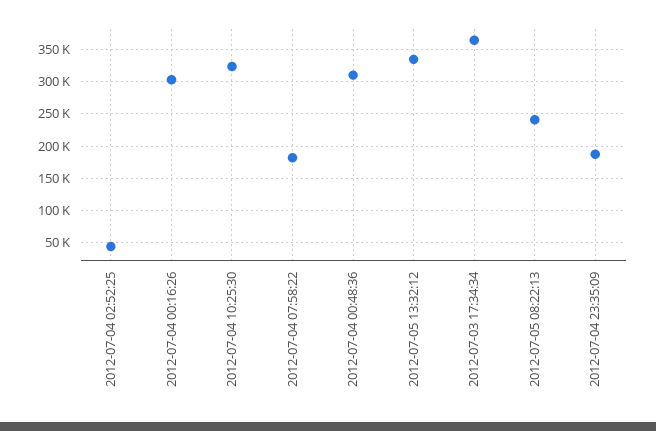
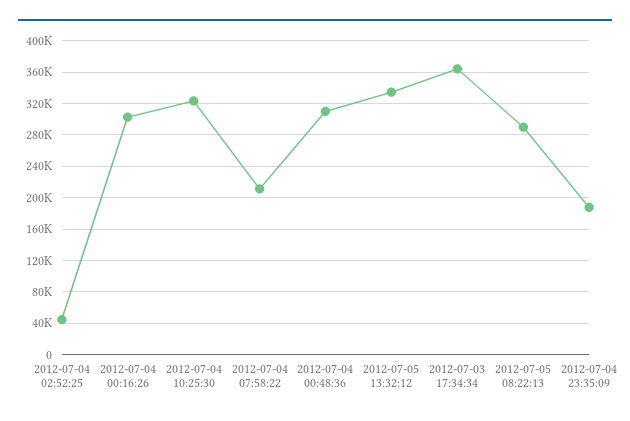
2012-07-04 07:58:22: 180000 -> 210000
2012-07-05 08:22:13: 240000 -> 290000

